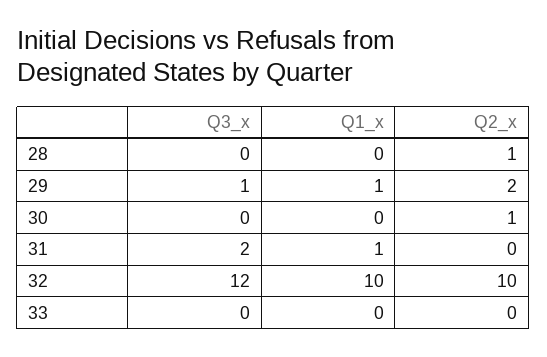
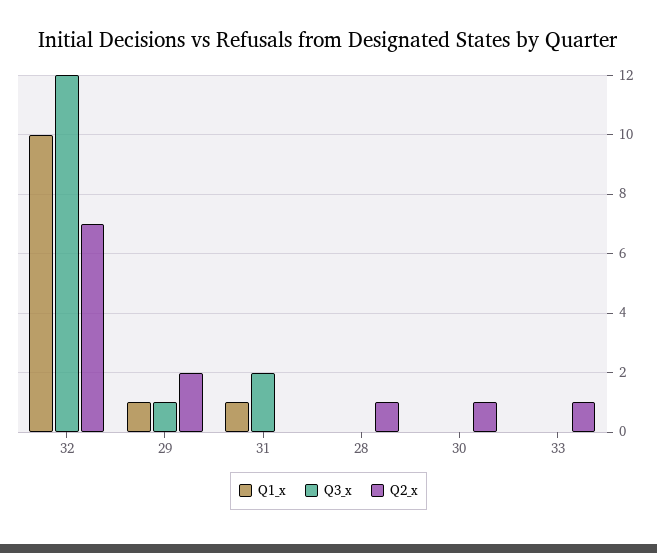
Q2_x, 32: 10 -> 7
Q2_x, 33: 0 -> 1

